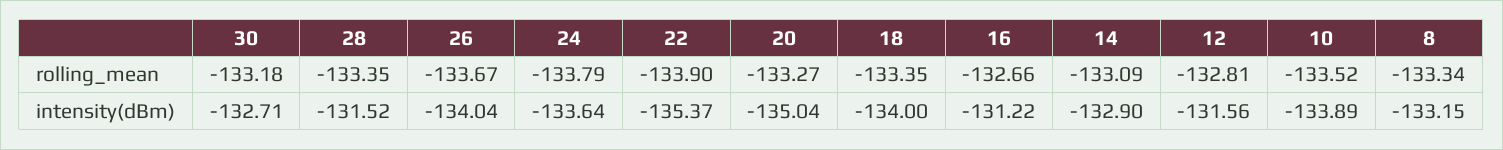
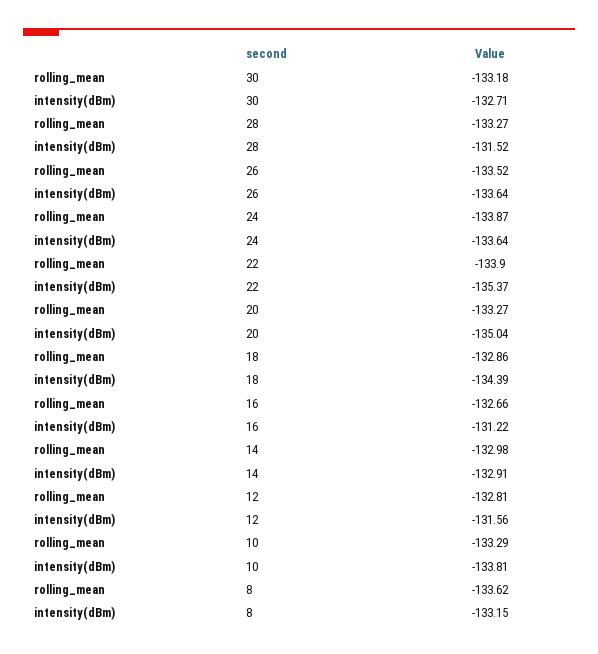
28, rolling_mean: -133.35 -> -133.27
26, rolling_mean: -133.67 -> -133.52
24, rolling_mean: -133.79 -> -133.87
18, rolling_mean: -133.35 -> -132.86
14, rolling_mean: -133.09 -> -132.98
10, rolling_mean: -133.52 -> -133.29
8, rolling_mean: -133.34 -> -133.62
26, intensity(dBm): -134.04 -> -133.64
18, intensity(dBm): -134 -> -134.39
14, intensity(dBm): -132.9 -> -132.91
10, intensity(dBm): -133.89 -> -133.81

